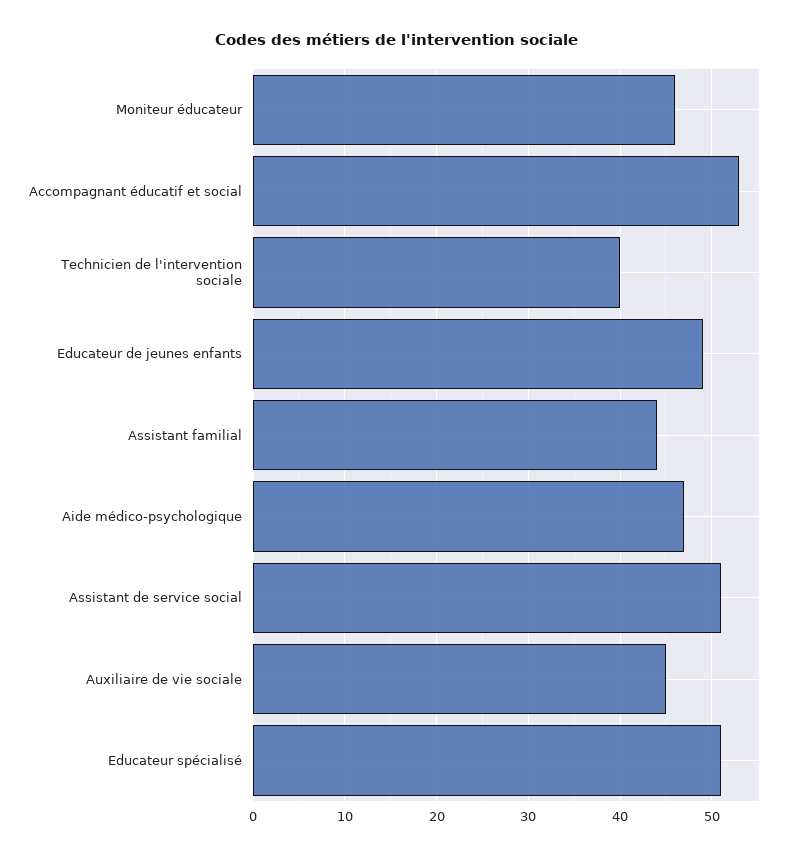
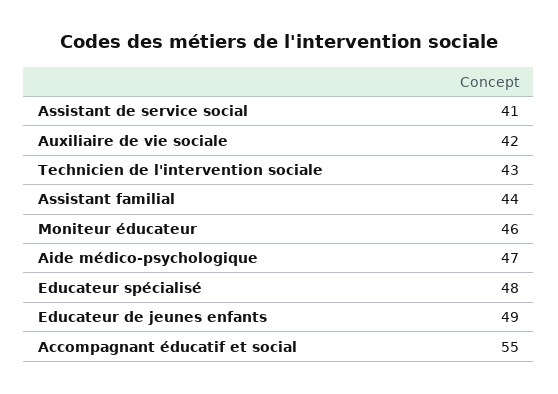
Accompagnant éducatif et social: 53 -> 55
Technicien de l'intervention sociale: 40 -> 43
Assistant de service social: 51 -> 41
Auxiliaire de vie sociale: 45 -> 42
Educateur spécialisé: 51 -> 48

